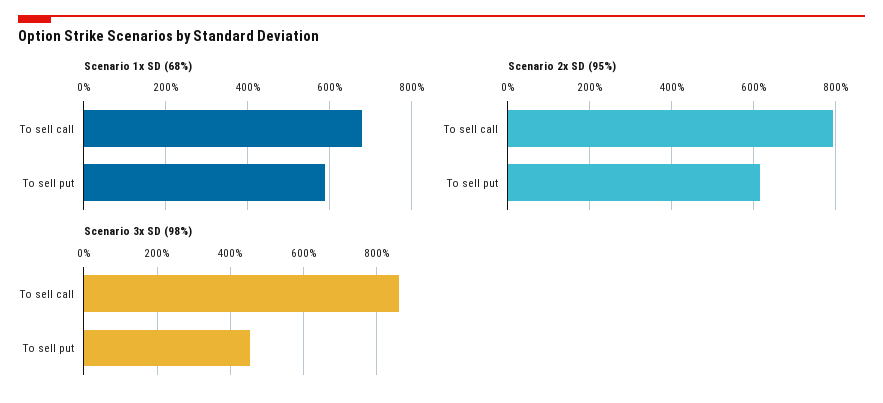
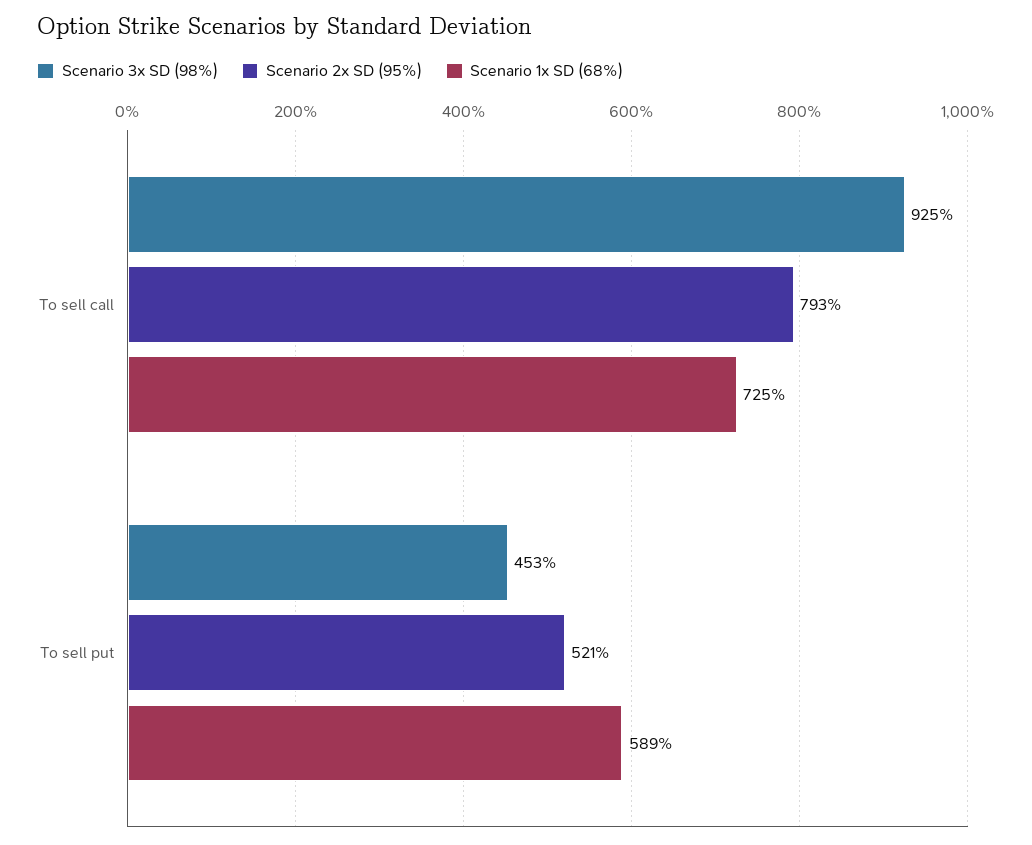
Scenario 1x SD (68%), To sell call: 680 -> 725
Scenario 2x SD (95%), To sell put: 620 -> 521
Scenario 3x SD (98%), To sell call: 860 -> 925

